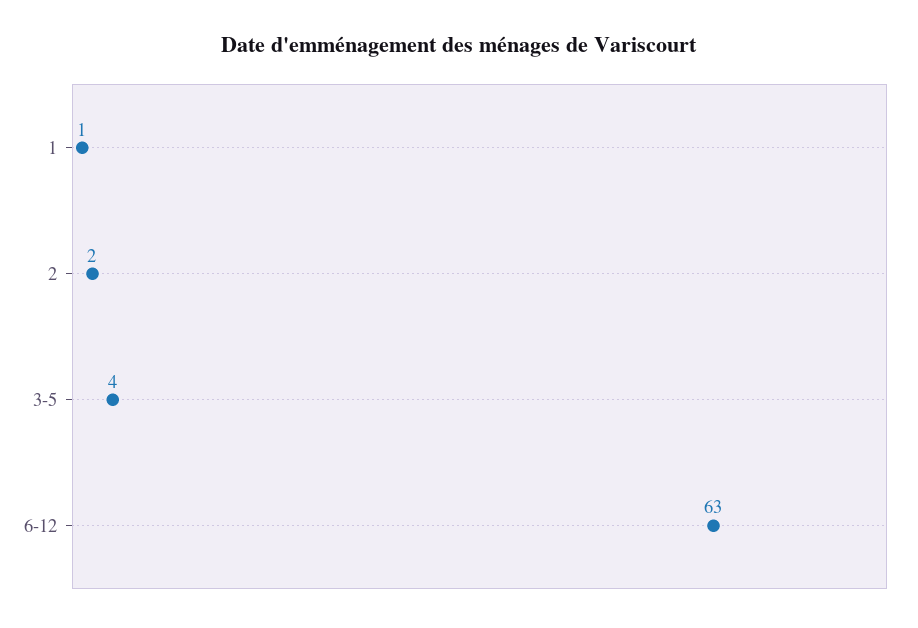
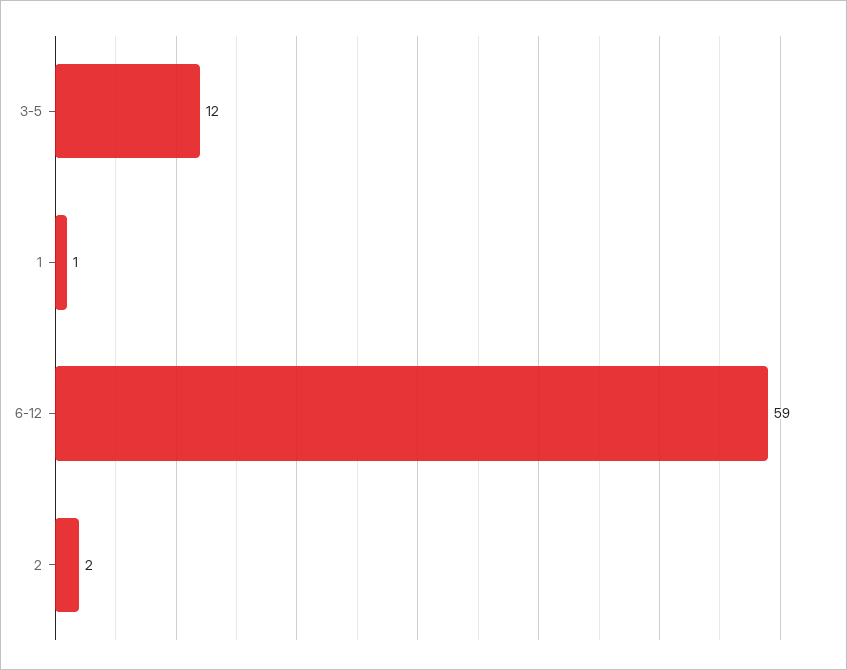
3-5: 4 -> 12
6-12: 63 -> 59

